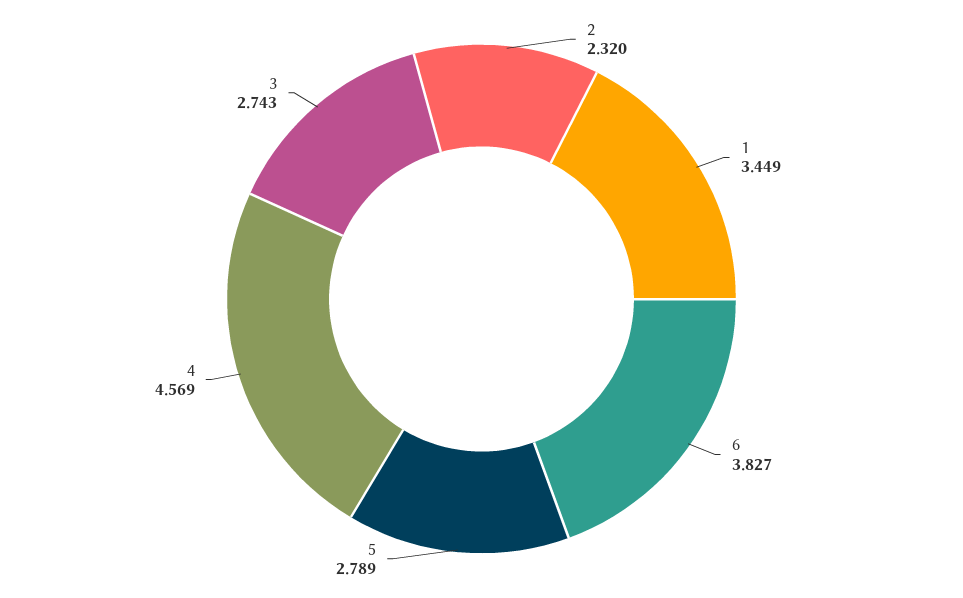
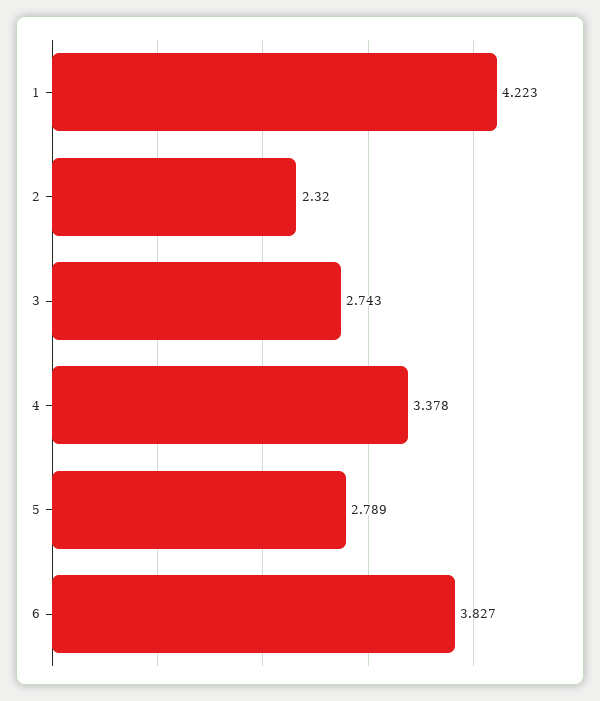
1: 3.449 -> 4.223
4: 4.569 -> 3.378

